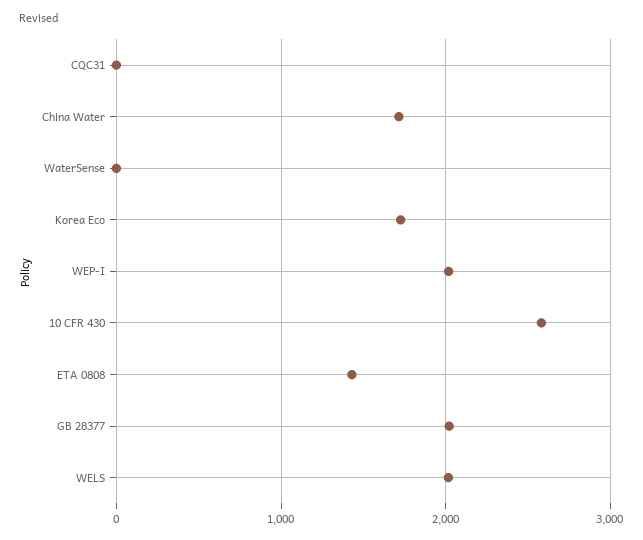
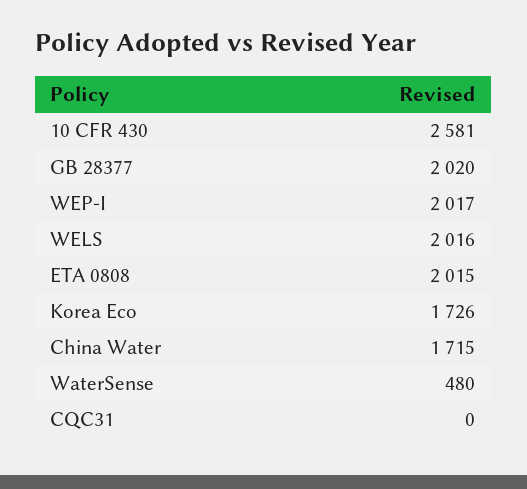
WaterSense: 0 -> 480
ETA 0808: 1400 -> 2015

